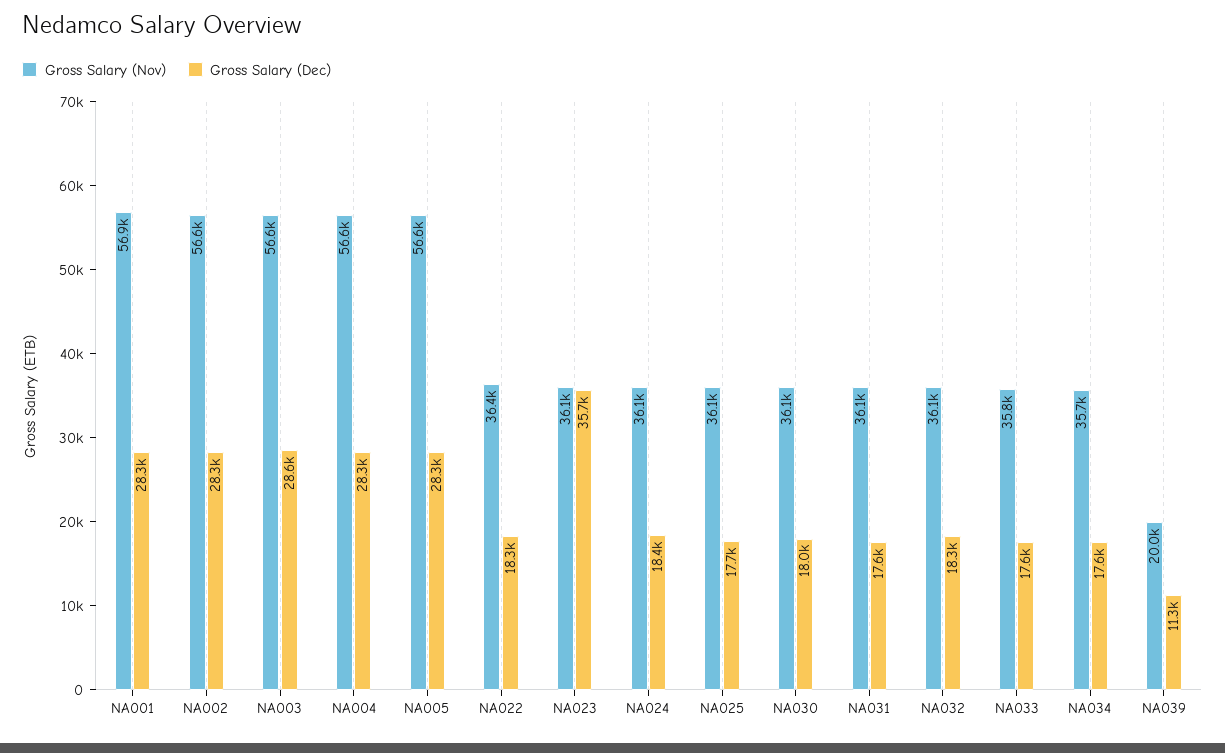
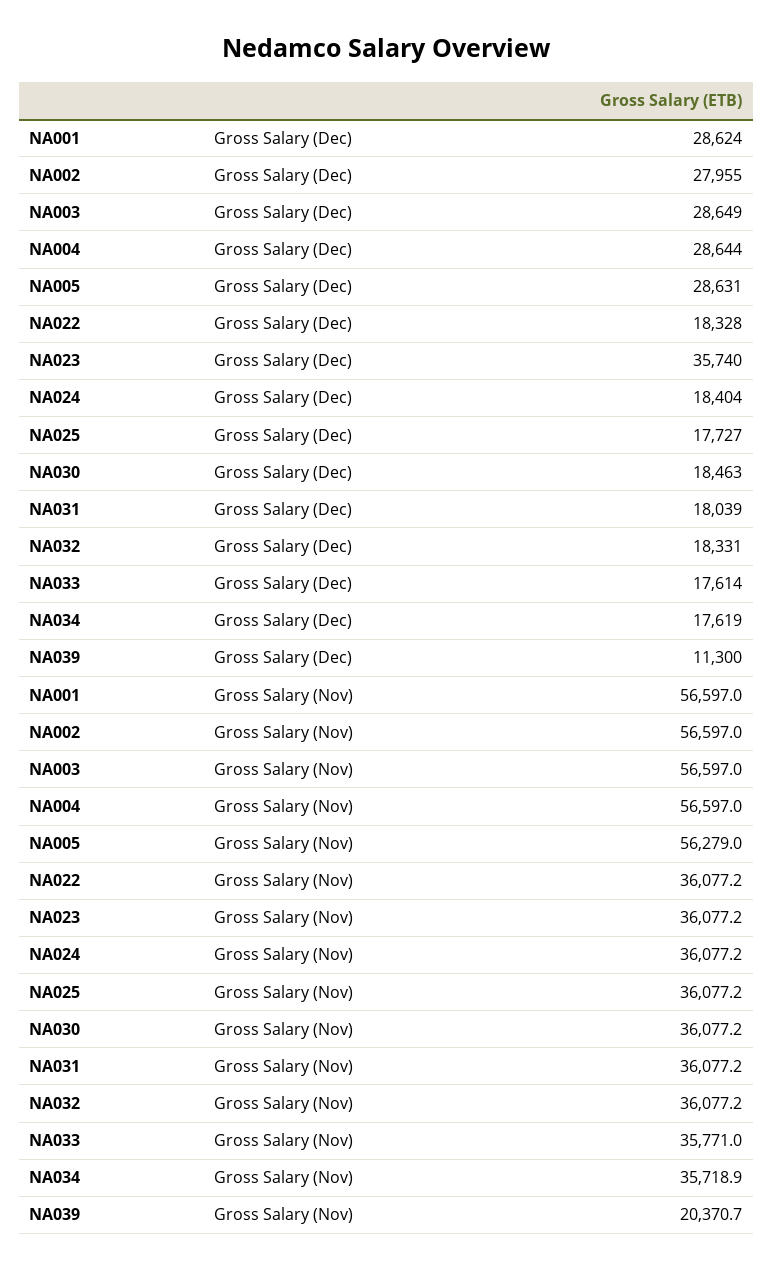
Gross Salary (Nov), NA001: 56900 -> 56597
Gross Salary (Dec), NA001: 28300 -> 28624
Gross Salary (Dec), NA002: 28300 -> 27955
Gross Salary (Dec), NA004: 28300 -> 28644
Gross Salary (Nov), NA005: 56600 -> 56279
Gross Salary (Dec), NA005: 28300 -> 28631
Gross Salary (Nov), NA022: 36400 -> 36077.2
Gross Salary (Dec), NA030: 18000 -> 18463
Gross Salary (Dec), NA031: 17600 -> 18039
Gross Salary (Nov), NA039: 20000 -> 20370.7

